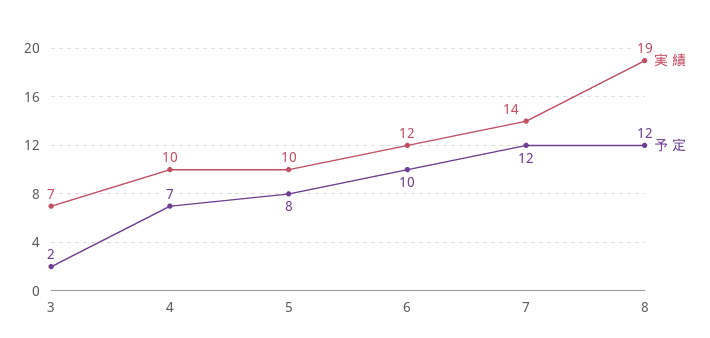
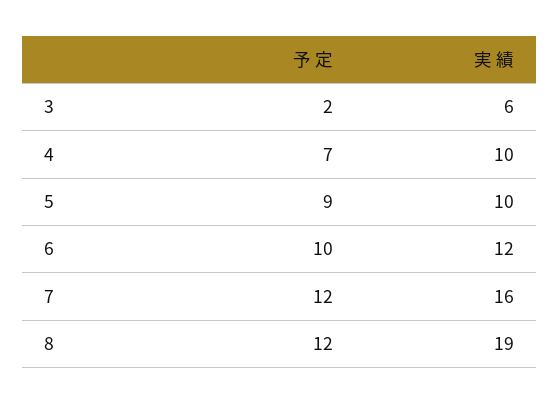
実 績, 3: 7 -> 6
予 定, 5: 8 -> 9
実 績, 7: 14 -> 16

